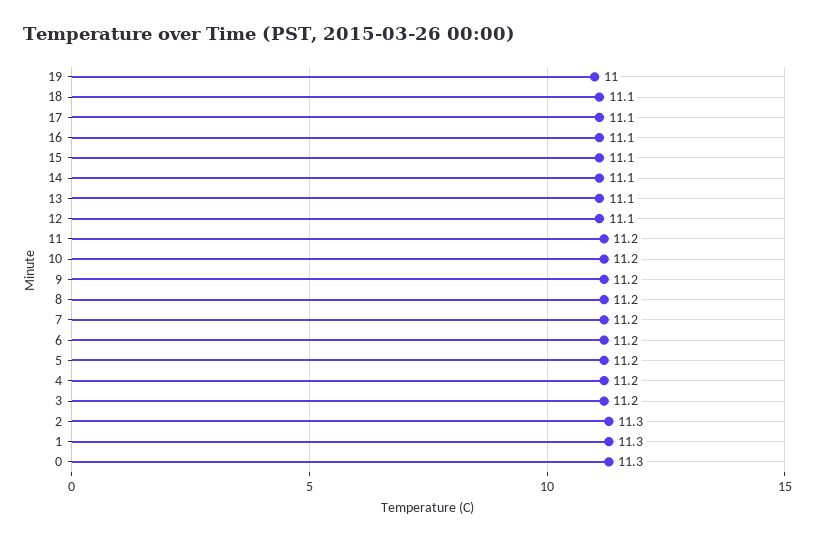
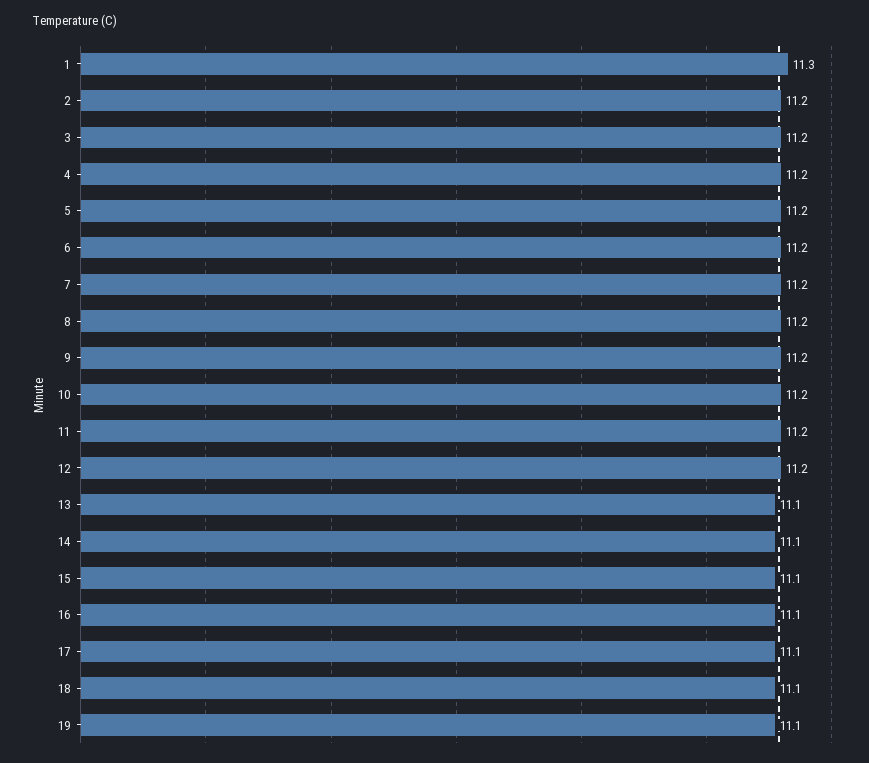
19: 11 -> 11.1
12: 11.1 -> 11.2
2: 11.3 -> 11.2
0: 11.3 -> none

